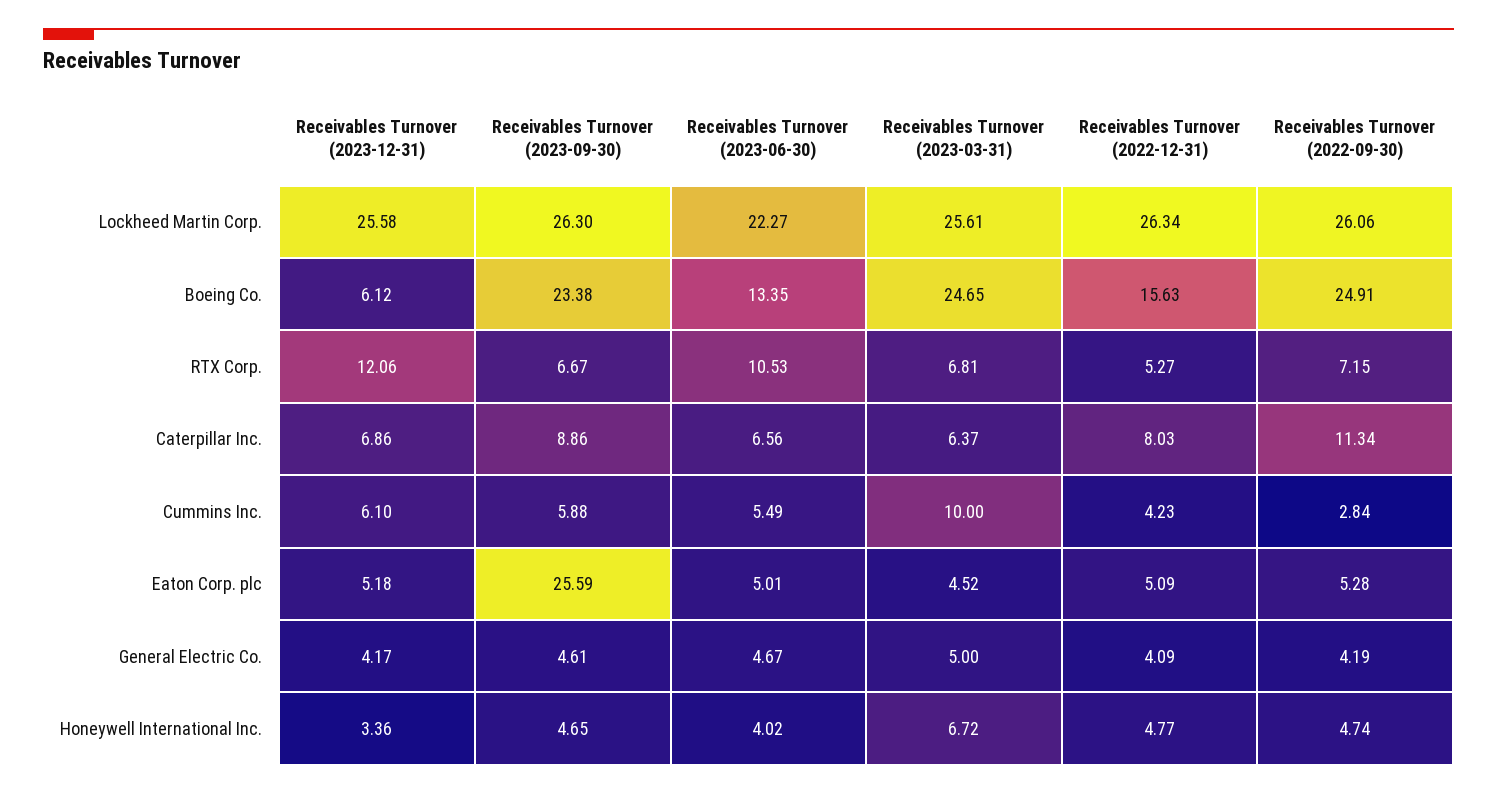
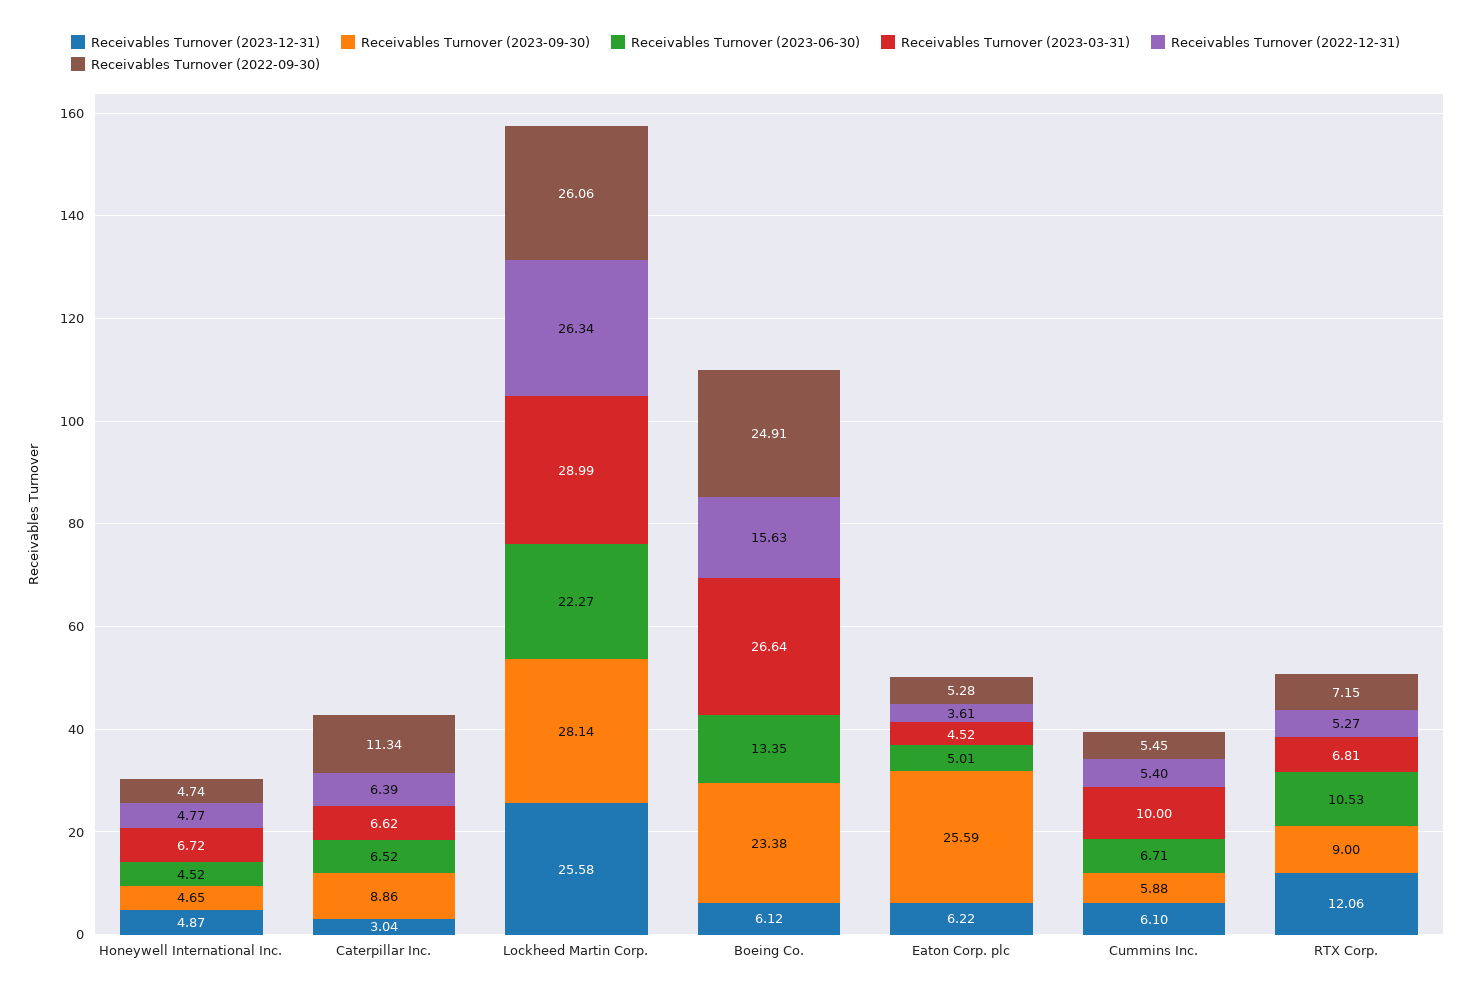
Receivables Turnover (2023-09-30), Lockheed Martin Corp.: 26.3 -> 28.14
Receivables Turnover (2023-03-31), Lockheed Martin Corp.: 25.61 -> 28.99
Receivables Turnover (2023-03-31), Boeing Co.: 24.65 -> 26.64
Receivables Turnover (2023-09-30), RTX Corp.: 6.67 -> 9
Receivables Turnover (2023-12-31), Caterpillar Inc.: 6.86 -> 3.04
Receivables Turnover (2023-06-30), Caterpillar Inc.: 6.56 -> 6.52
Receivables Turnover (2023-03-31), Caterpillar Inc.: 6.37 -> 6.62
Receivables Turnover (2022-12-31), Caterpillar Inc.: 8.03 -> 6.39
Receivables Turnover (2023-06-30), Cummins Inc.: 5.49 -> 6.71
Receivables Turnover (2022-12-31), Cummins Inc.: 4.23 -> 5.4
Receivables Turnover (2022-09-30), Cummins Inc.: 2.84 -> 5.45
Receivables Turnover (2023-12-31), Eaton Corp. plc: 5.18 -> 6.22
Receivables Turnover (2022-12-31), Eaton Corp. plc: 5.09 -> 3.61
Receivables Turnover (2023-12-31), General Electric Co.: 4.17 -> none
Receivables Turnover (2023-09-30), General Electric Co.: 4.61 -> none
Receivables Turnover (2023-06-30), General Electric Co.: 4.67 -> none
Receivables Turnover (2023-03-31), General Electric Co.: 5 -> none
Receivables Turnover (2022-12-31), General Electric Co.: 4.09 -> none
Receivables Turnover (2022-09-30), General Electric Co.: 4.19 -> none
Receivables Turnover (2023-12-31), Honeywell International Inc.: 3.36 -> 4.87
Receivables Turnover (2023-06-30), Honeywell International Inc.: 4.02 -> 4.52

